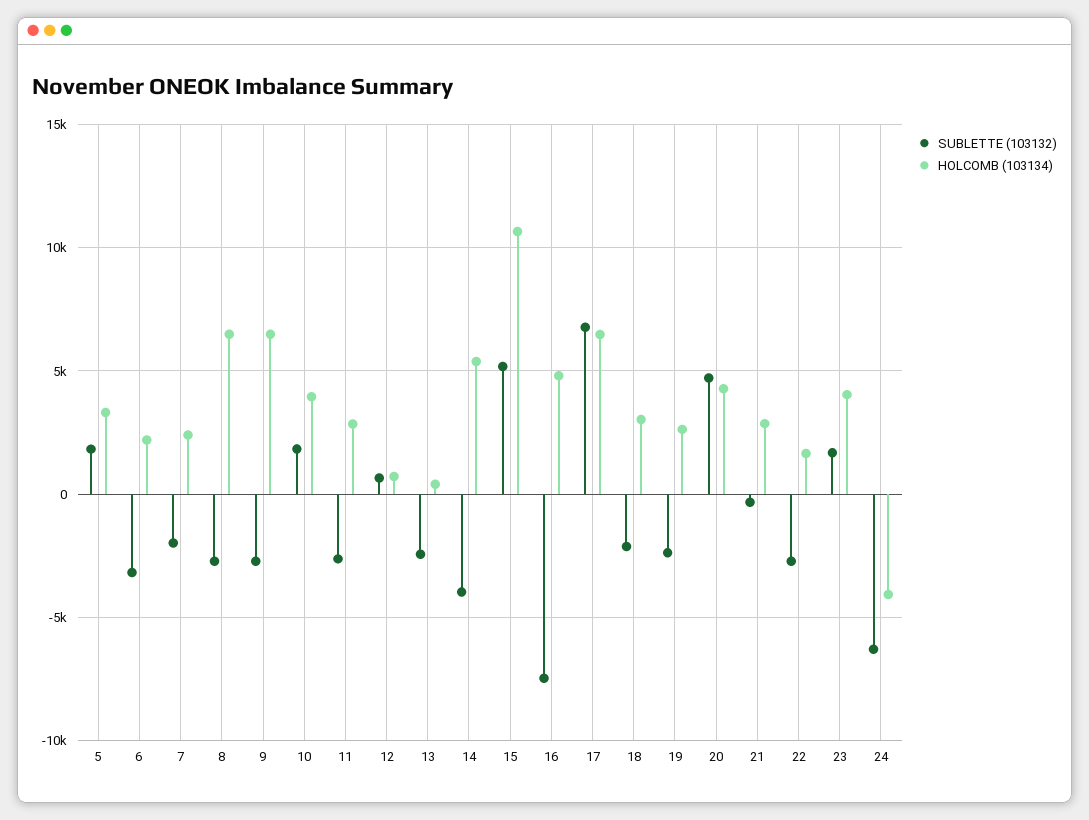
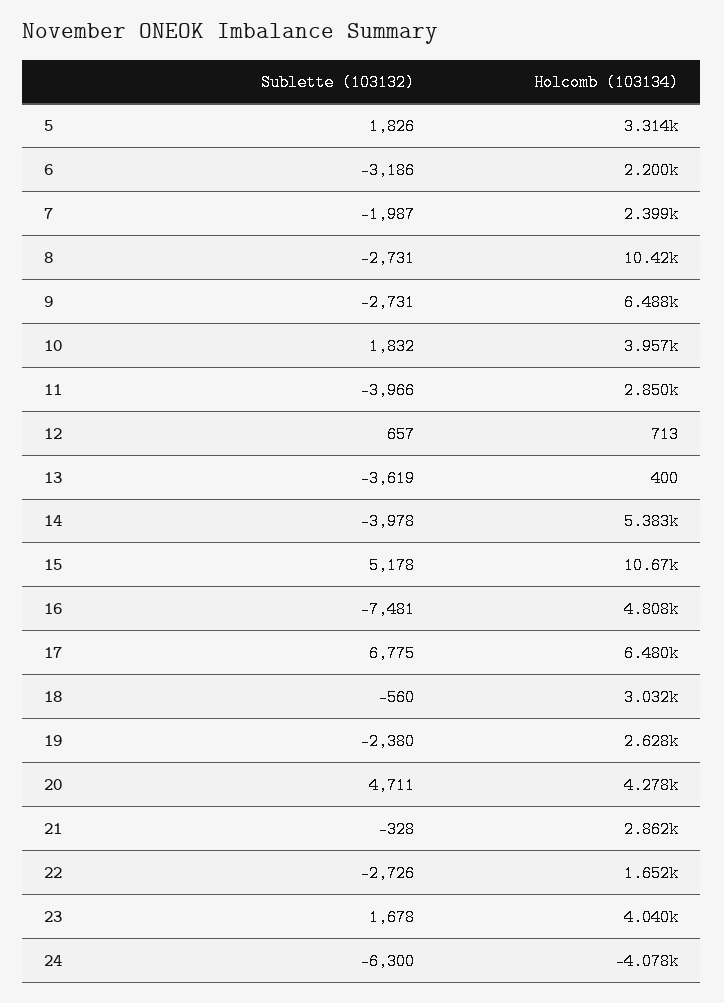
HOLCOMB (103134), 8: 6500 -> 10420
SUBLETTE (103132), 11: -2500 -> -3966
SUBLETTE (103132), 13: -2500 -> -3619
SUBLETTE (103132), 18: -2000 -> -560

